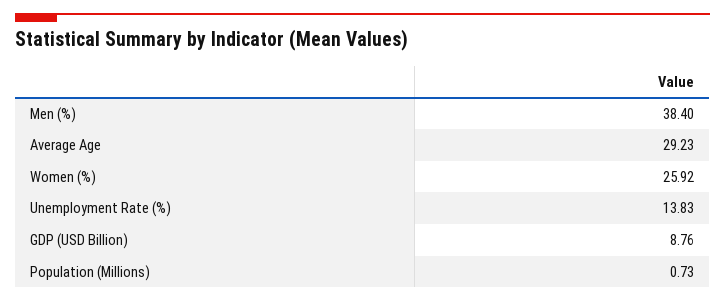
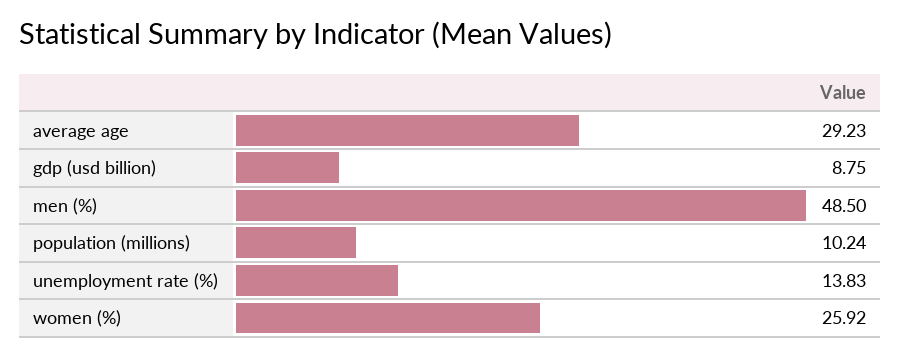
Men (%): 38.4 -> 48.5
GDP (USD Billion): 8.76 -> 8.75
Population (Millions): 0.73 -> 10.24

